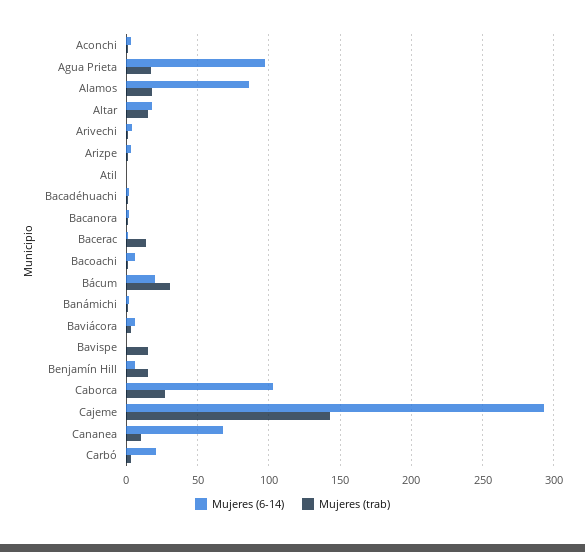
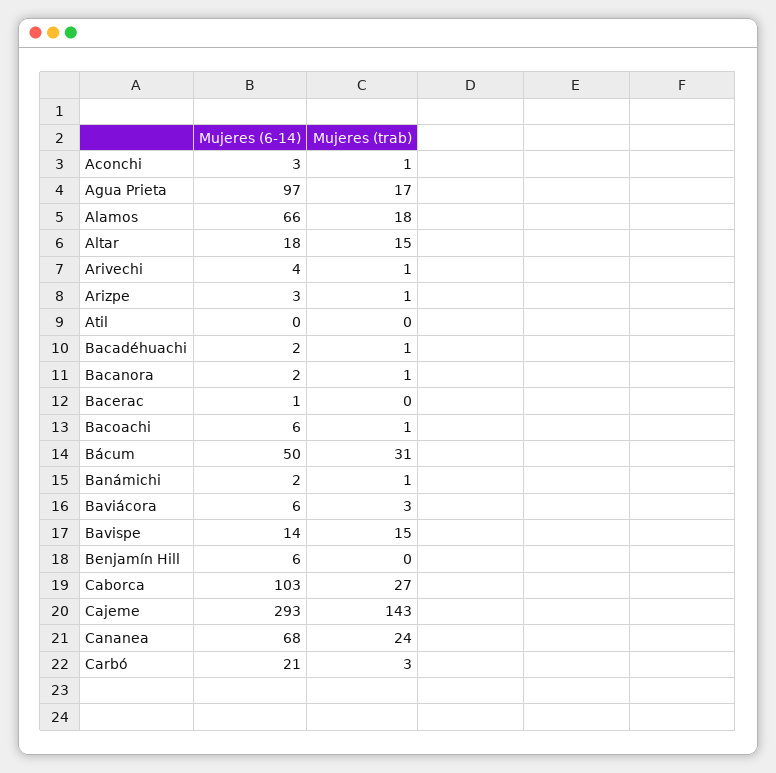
Mujeres (6-14), Alamos: 85 -> 66
Mujeres (trab), Bacerac: 15 -> 0
Mujeres (6-14), Bácum: 20 -> 50
Mujeres (6-14), Bavispe: 0 -> 14
Mujeres (trab), Benjamín Hill: 15 -> 0
Mujeres (trab), Cananea: 10 -> 24

